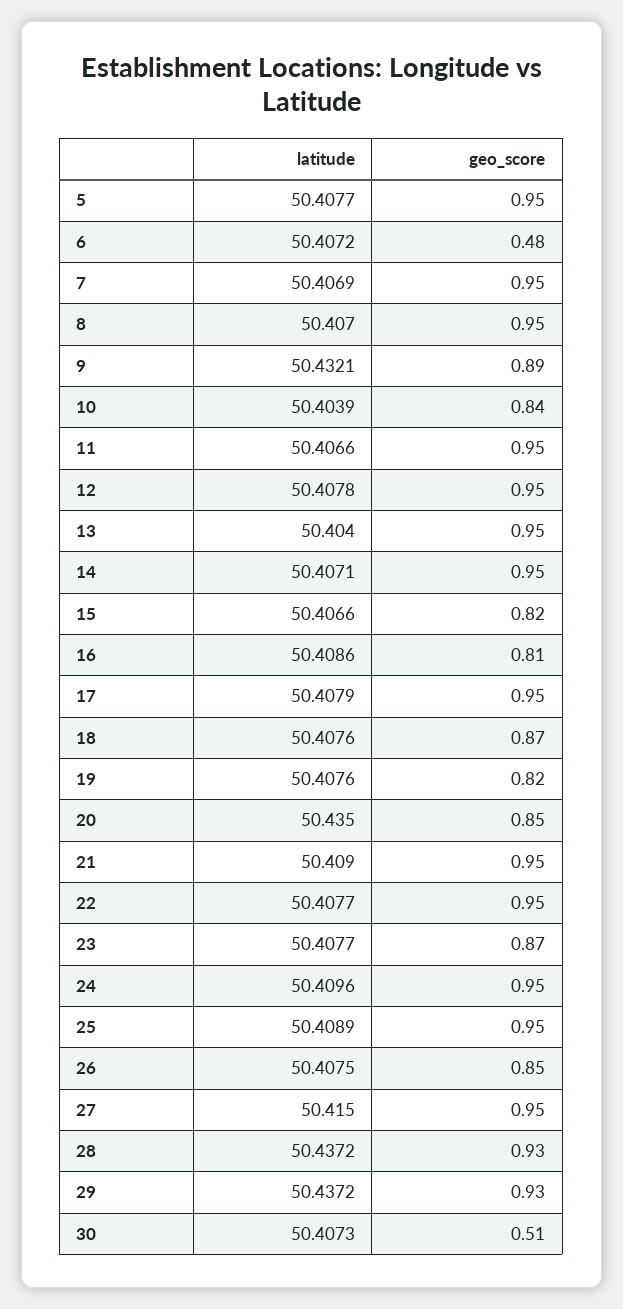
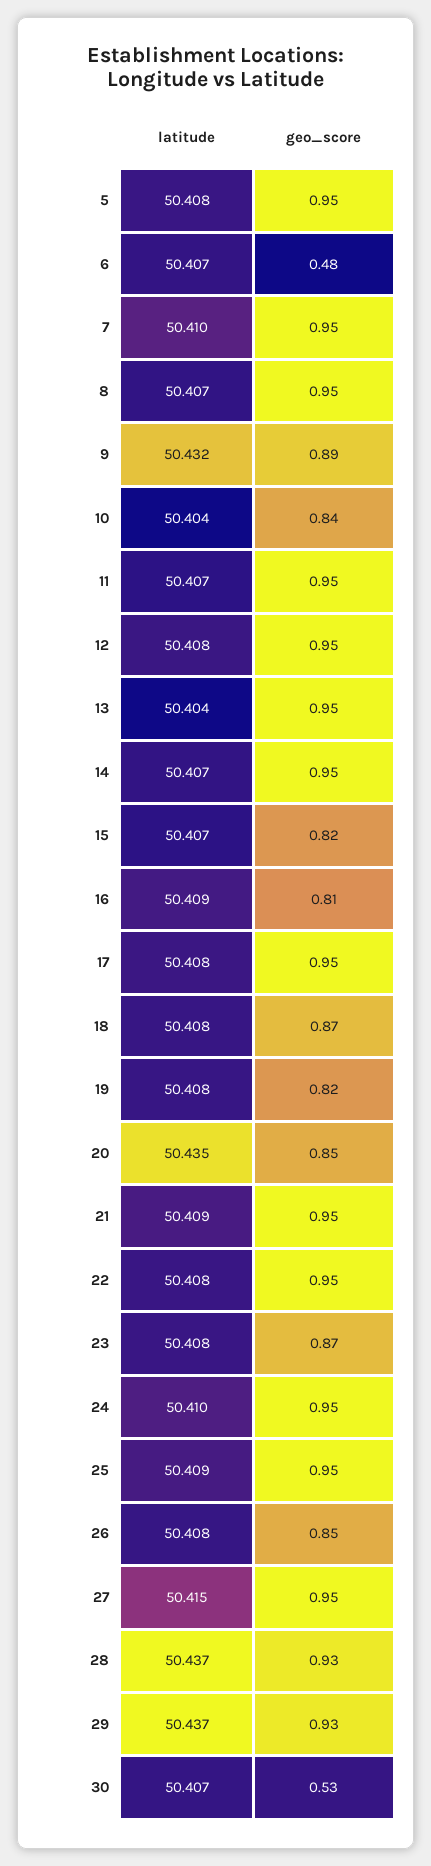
latitude, 7: 50.4069 -> 50.41
geo_score, 30: 0.51 -> 0.53

